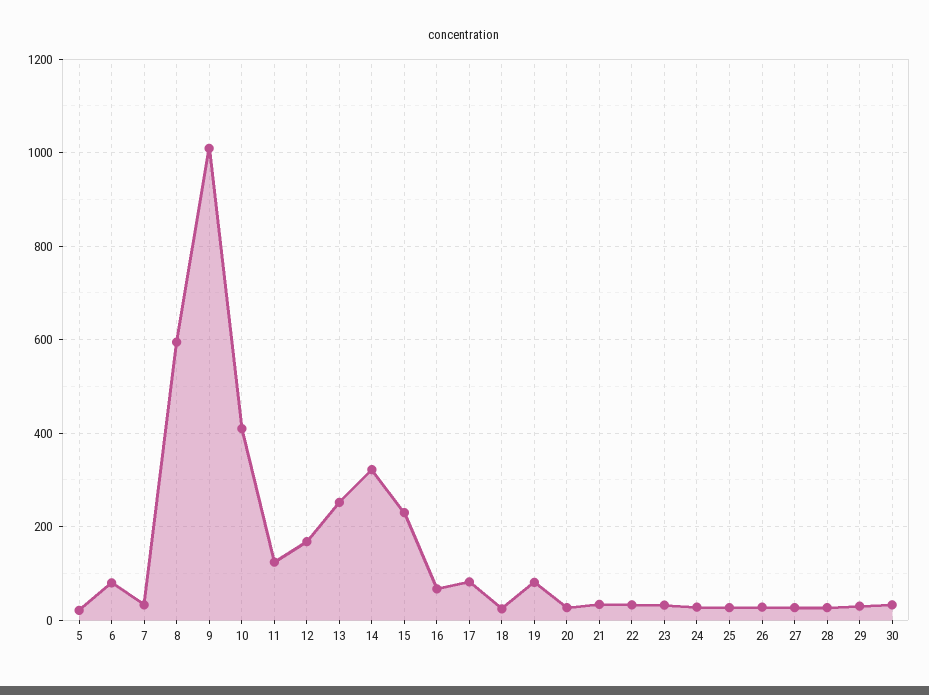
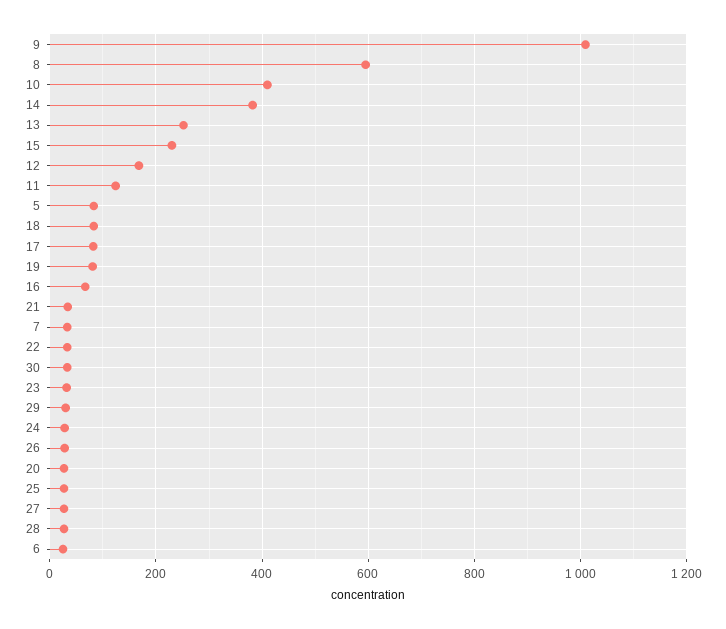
5: 20 -> 80
6: 80 -> 20
14: 320 -> 380
18: 20 -> 80

